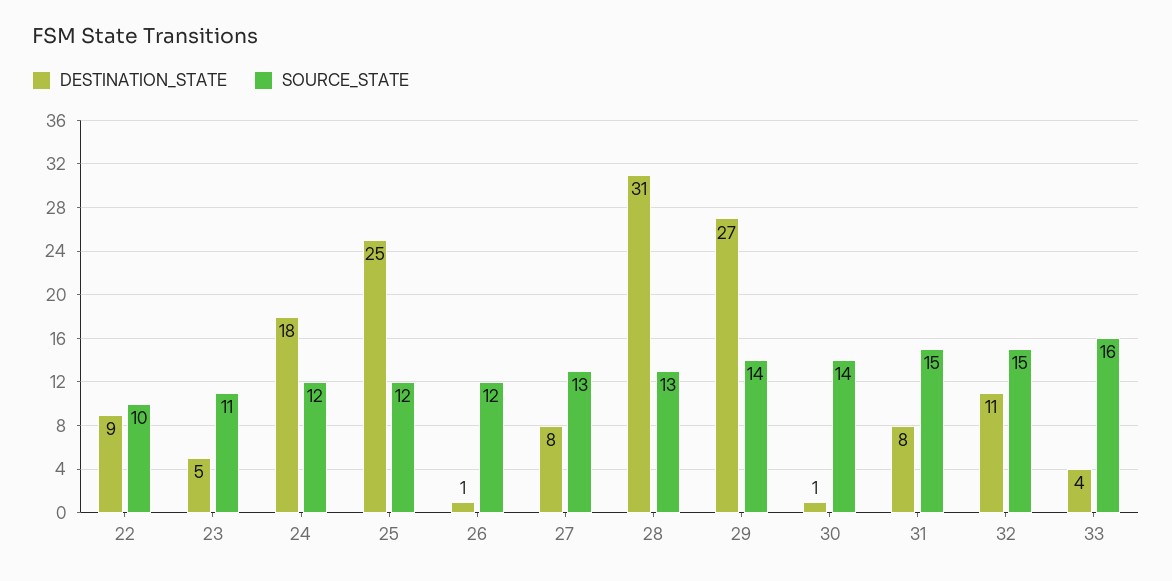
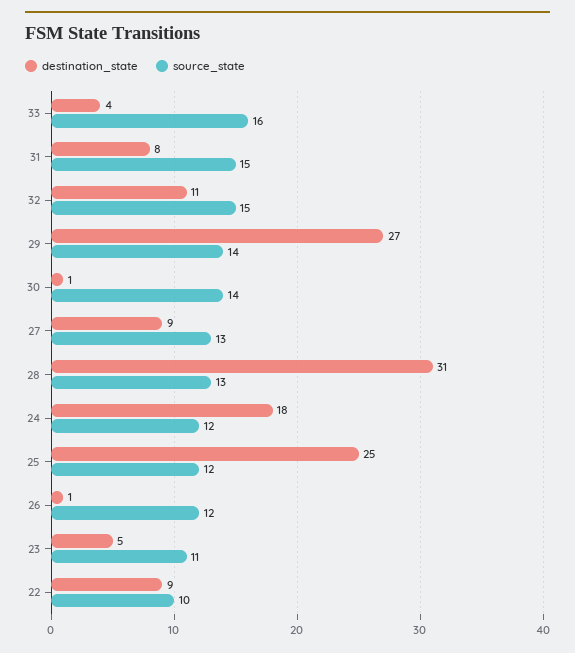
DESTINATION_STATE, 27: 8 -> 9

